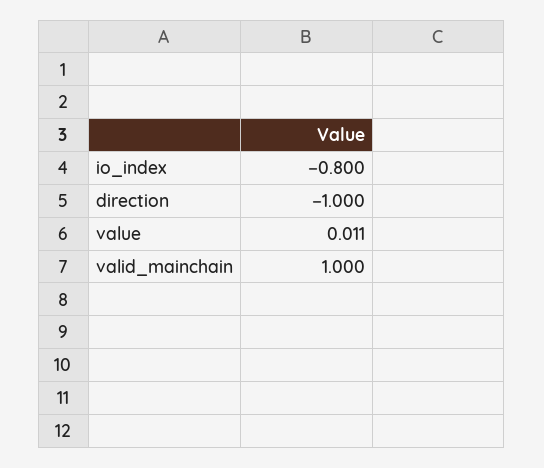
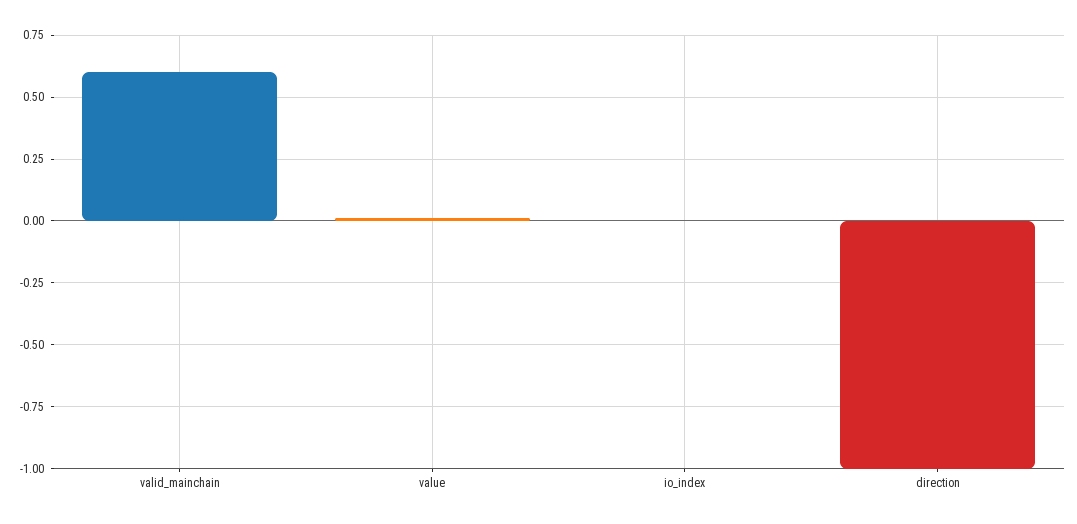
io_index: -0.8 -> 0
valid_mainchain: 1 -> 0.6

